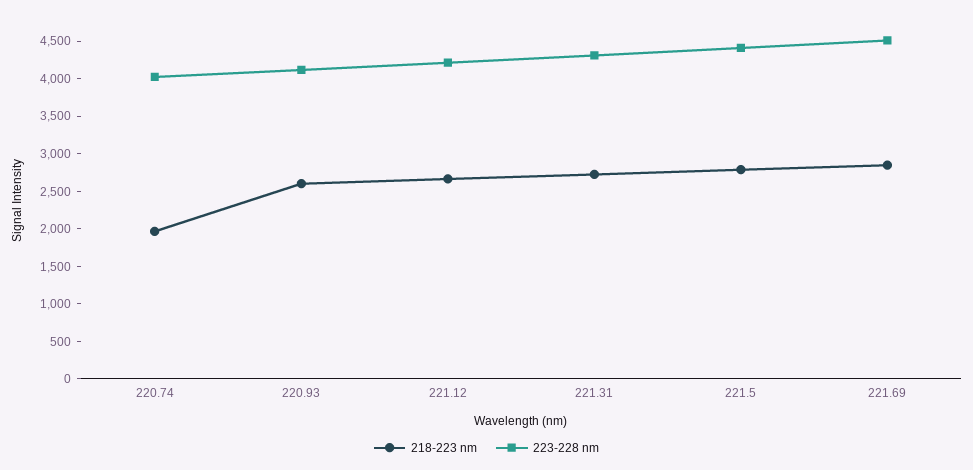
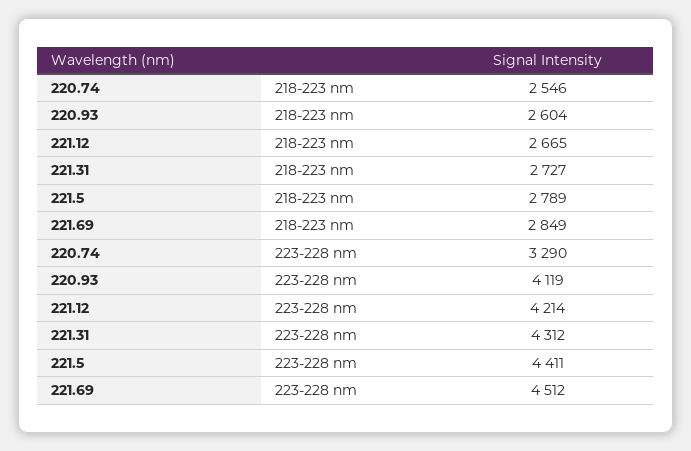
218-223 nm, 220.74: 2000 -> 2546
223-228 nm, 220.74: 4000 -> 3290

